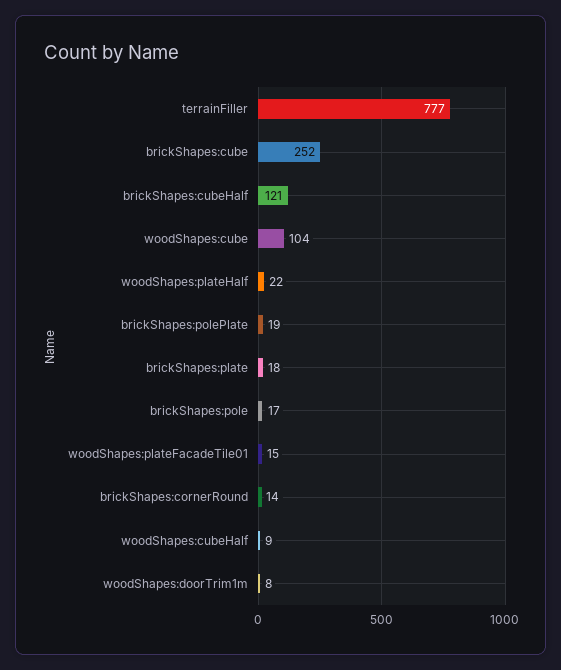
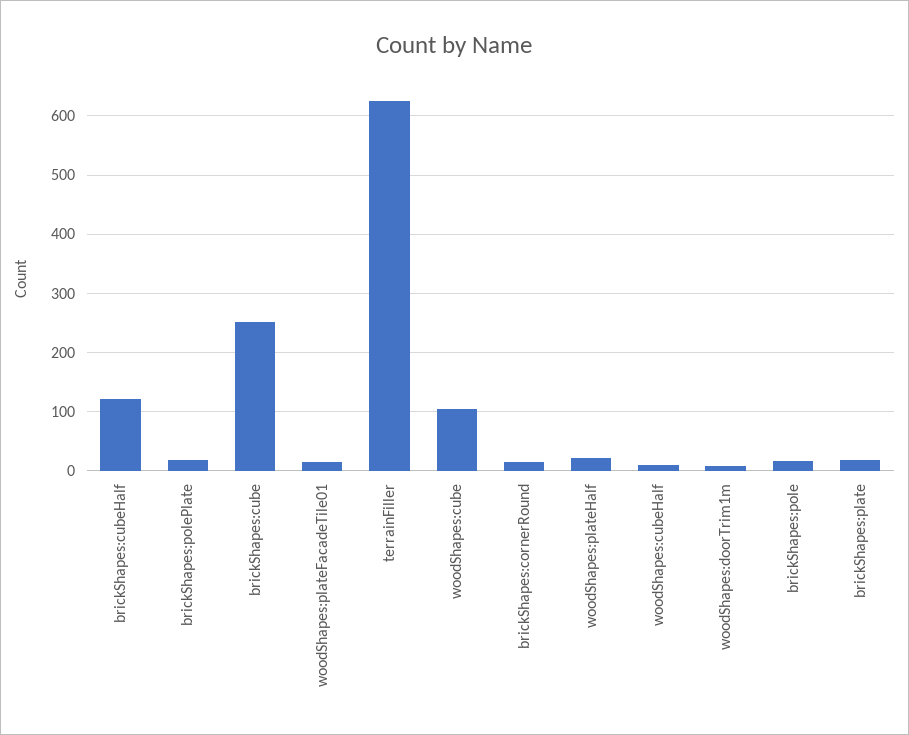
terrainFiller: 777 -> 620

